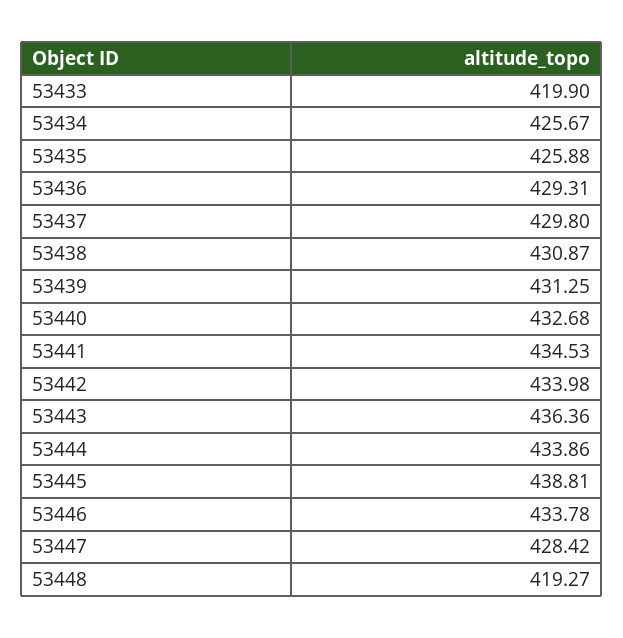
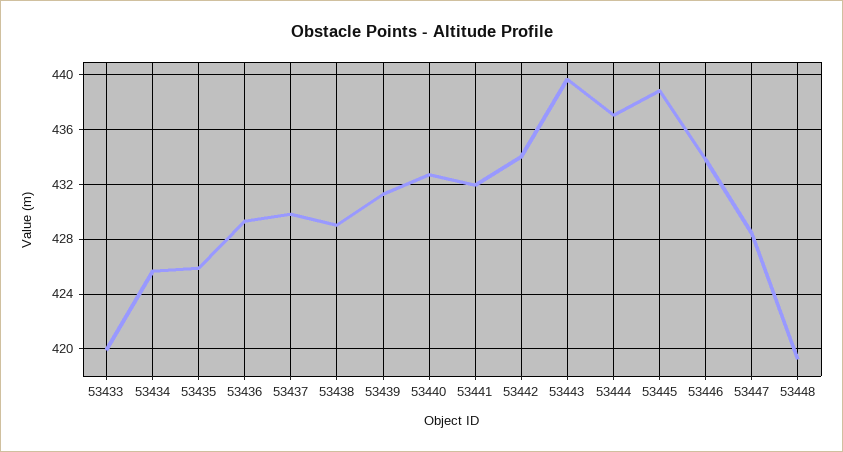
53438: 430.87 -> 429
53441: 434.53 -> 432
53443: 436.36 -> 439.5
53444: 433.86 -> 437

